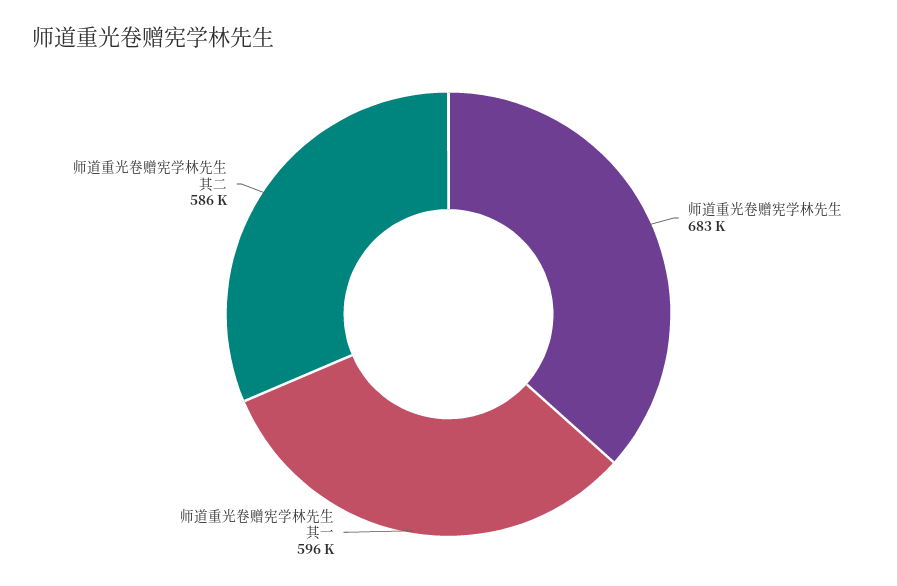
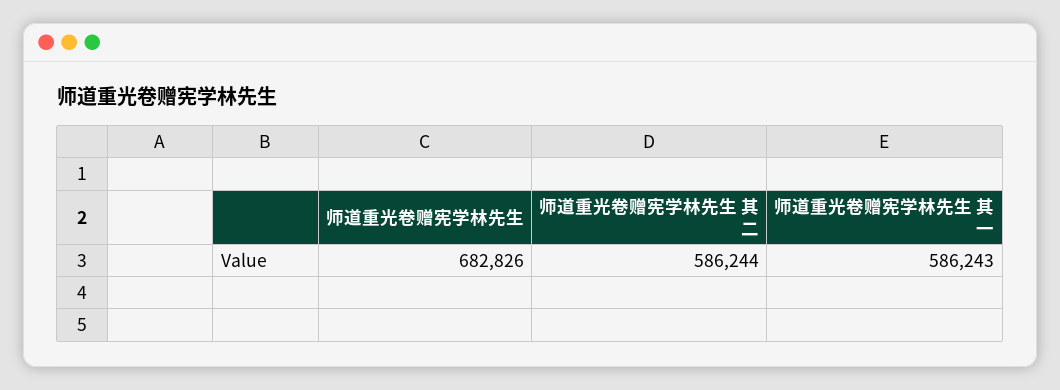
师道重光卷赠宪学林先生 其一: 596000 -> 586243

